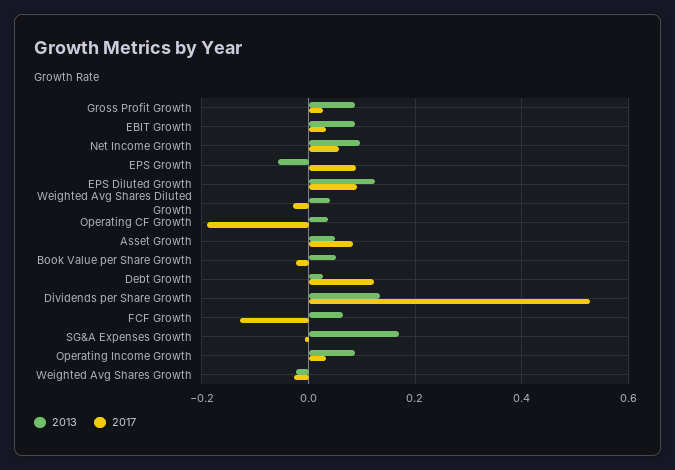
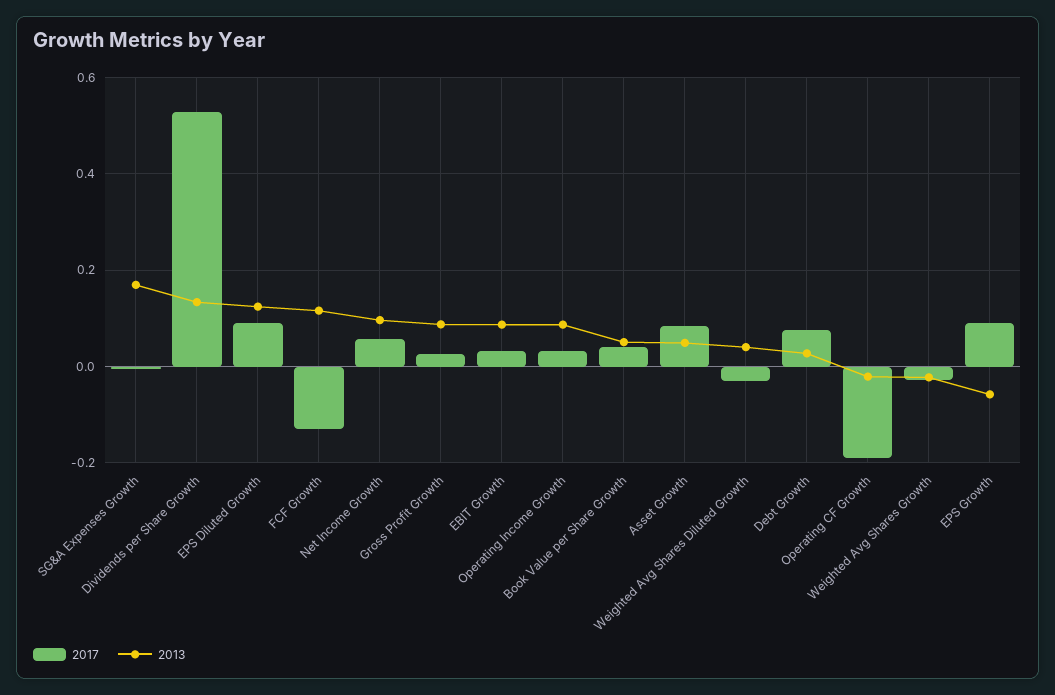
2013, Operating CF Growth: 0.04 -> -0.02
2017, Book Value per Share Growth: -0.02 -> 0.04
2017, Debt Growth: 0.12 -> 0.08
2013, FCF Growth: 0.06 -> 0.12

